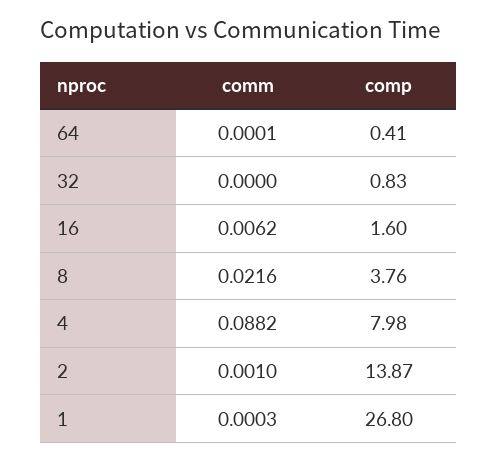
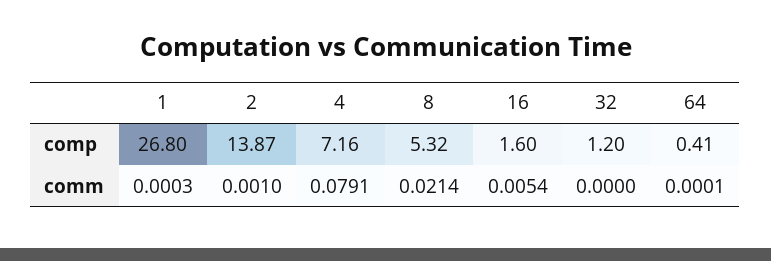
comp, 32: 0.83 -> 1.2
comm, 16: 0.0062 -> 0.0054
comm, 8: 0.0216 -> 0.0214
comp, 8: 3.76 -> 5.32
comm, 4: 0.0882 -> 0.0791
comp, 4: 7.98 -> 7.16

